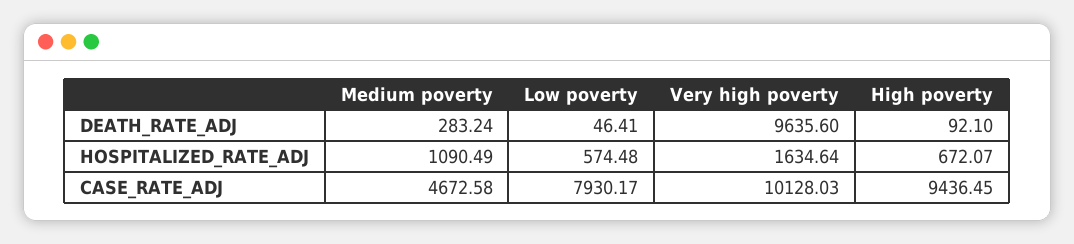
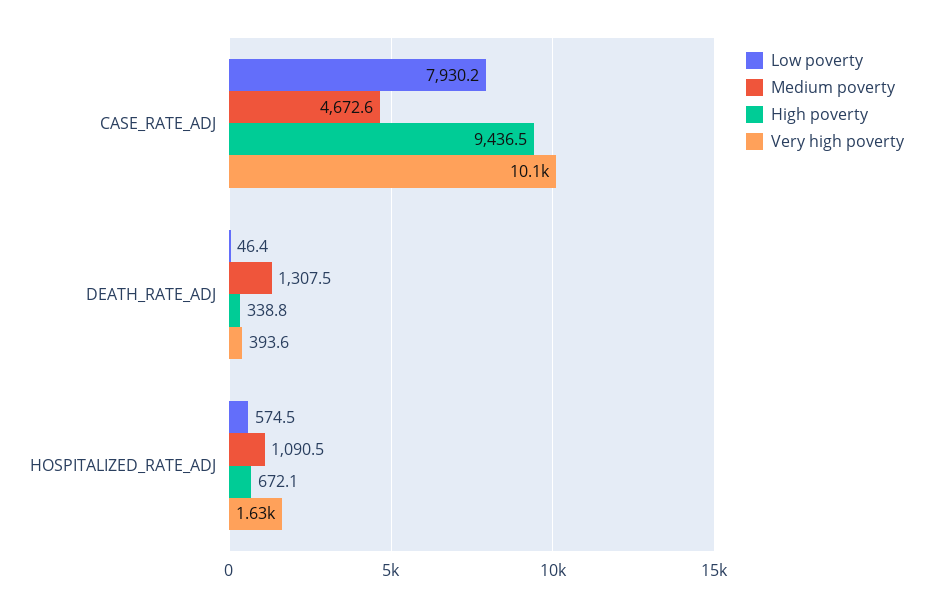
Medium poverty, DEATH_RATE_ADJ: 283.24 -> 1307.5
Very high poverty, DEATH_RATE_ADJ: 9635.6 -> 393.6
High poverty, DEATH_RATE_ADJ: 92.1 -> 338.8

